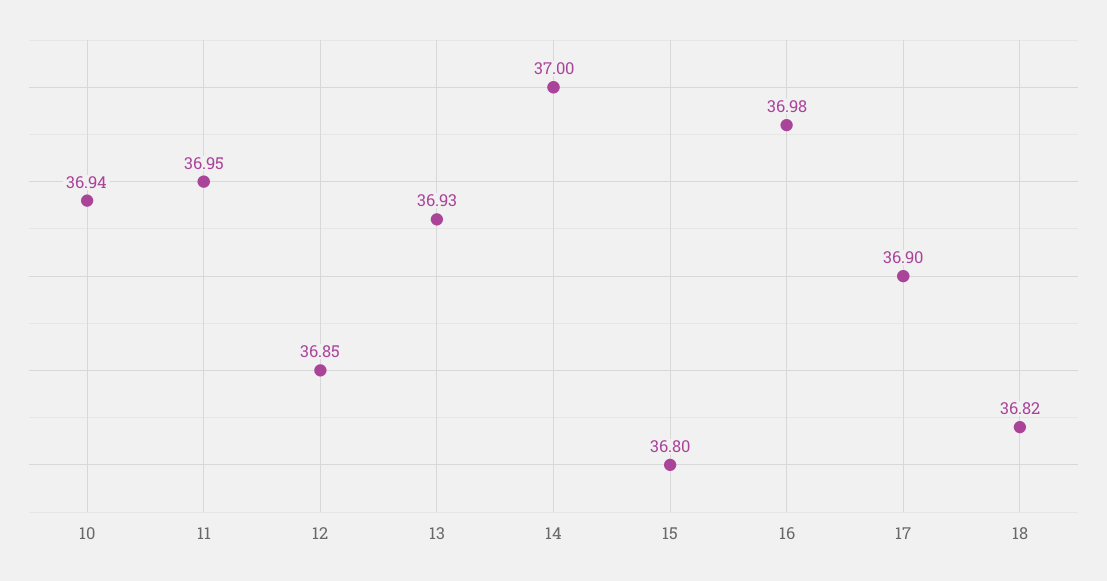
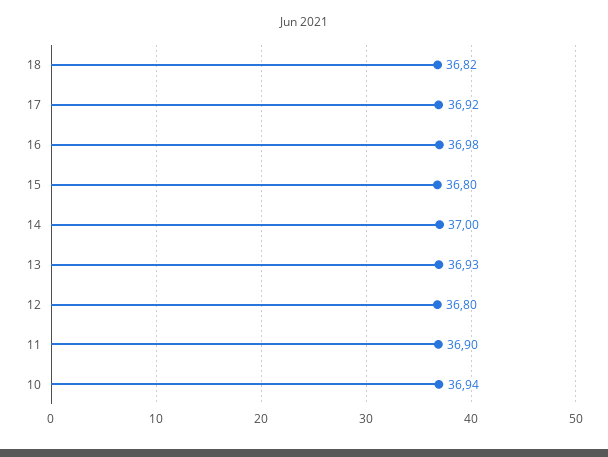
11: 36.95 -> 36.9
12: 36.85 -> 36.8
17: 36.9 -> 36.92

